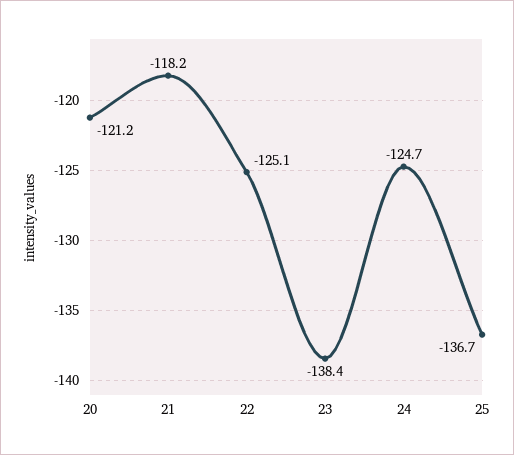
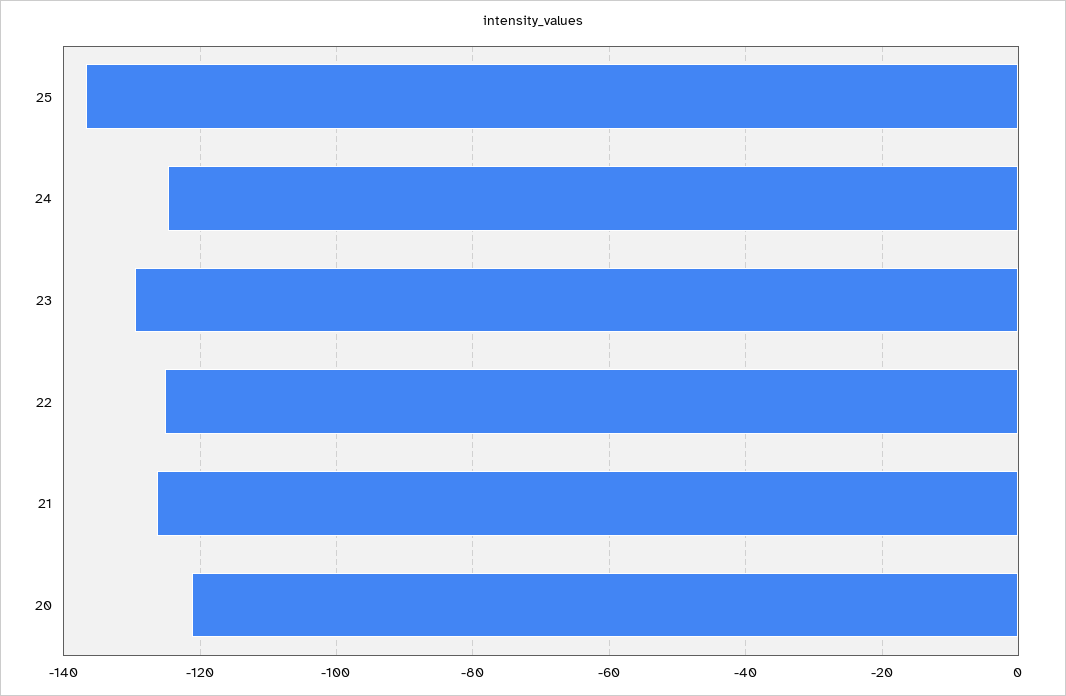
21: -118.2 -> -126
23: -138.4 -> -130

